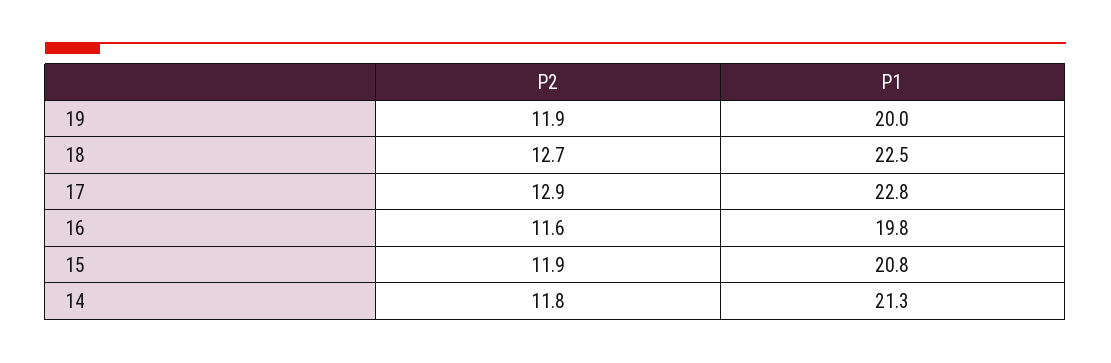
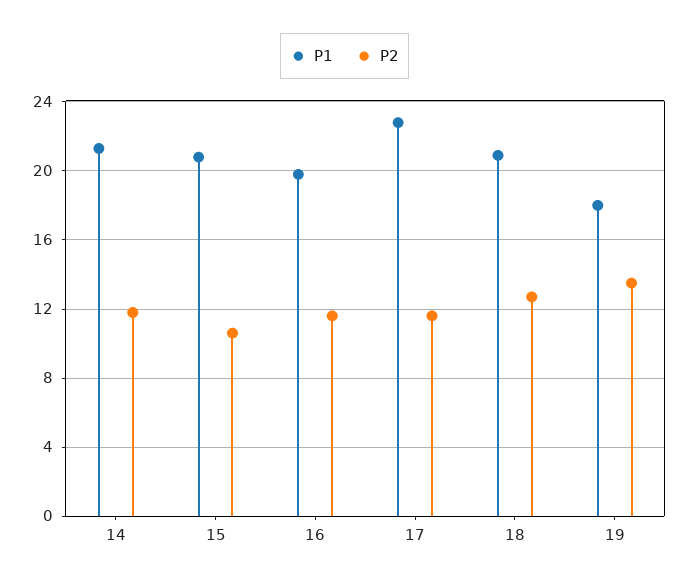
P2, 19: 11.9 -> 13.5
P1, 19: 20 -> 18
P1, 18: 22.5 -> 21
P2, 17: 12.9 -> 11.5
P2, 15: 11.9 -> 10.5

